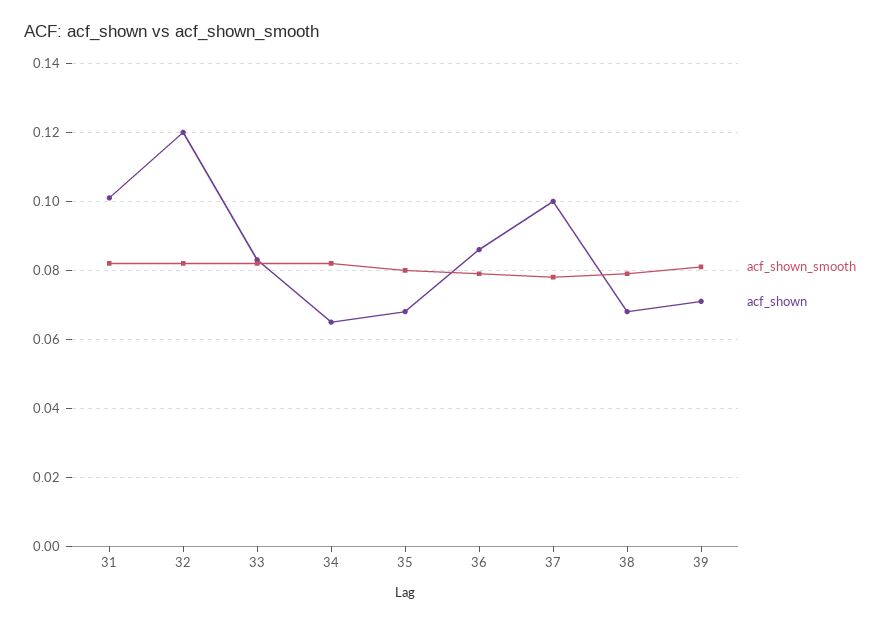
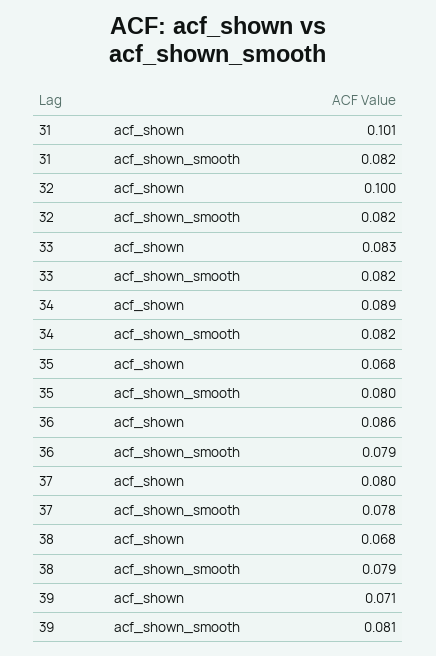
acf_shown, 32: 0.12 -> 0.1
acf_shown, 34: 0.065 -> 0.089
acf_shown, 37: 0.1 -> 0.08

